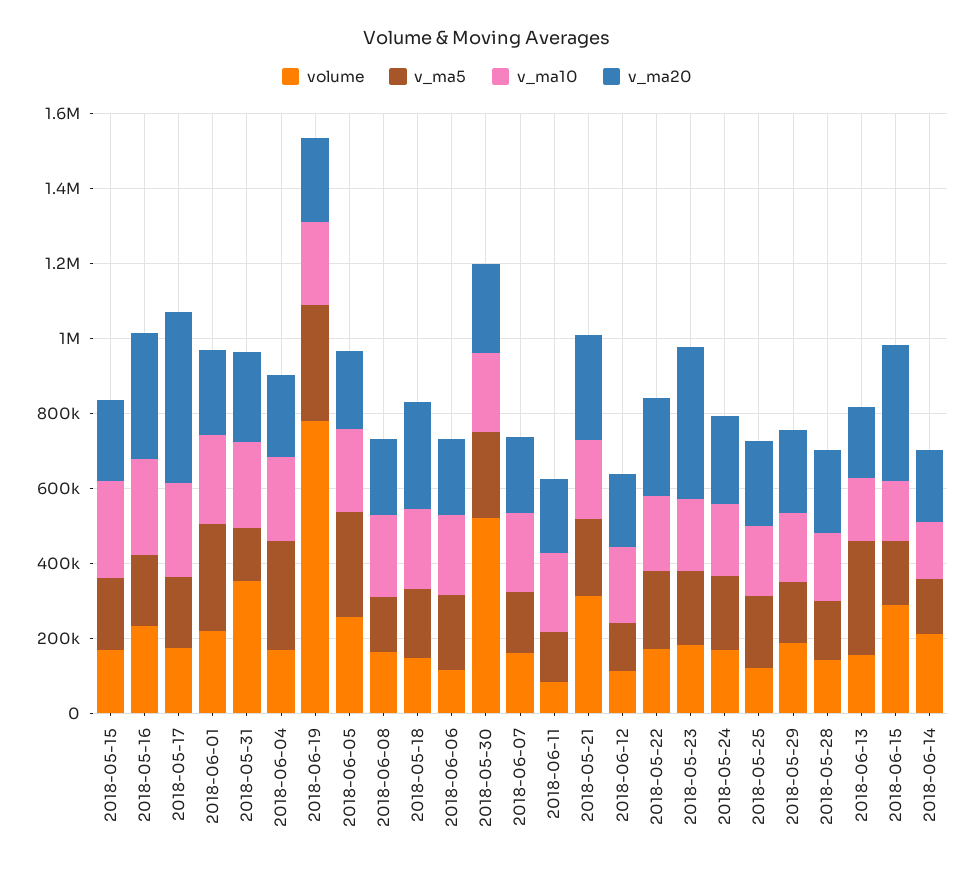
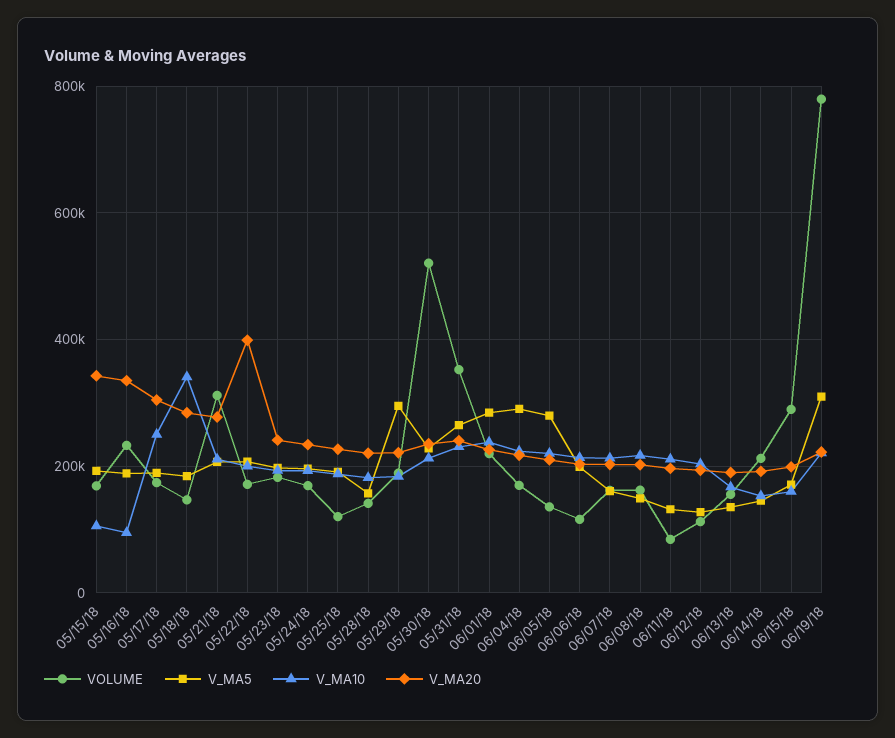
v_ma10, 2018-05-15: 250000 -> 100000
v_ma20, 2018-05-15: 200000 -> 340000
v_ma10, 2018-05-16: 250000 -> 100000
v_ma20, 2018-05-17: 450000 -> 300000
v_ma5, 2018-05-31: 150000 -> 260000
volume, 2018-06-05: 250000 -> 140000
v_ma10, 2018-05-18: 200000 -> 340000
v_ma20, 2018-05-22: 250000 -> 400000
v_ma20, 2018-05-23: 400000 -> 240000
v_ma5, 2018-05-29: 150000 -> 300000
v_ma5, 2018-06-13: 300000 -> 140000
v_ma20, 2018-06-15: 350000 -> 200000

